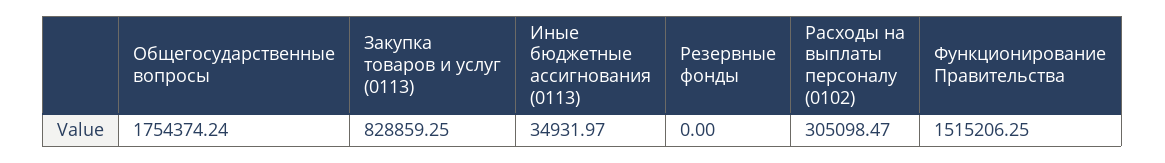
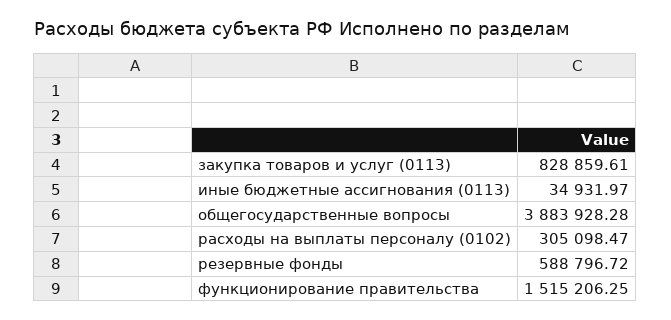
Общегосударственные вопросы: 1754374.24 -> 3883928.28
Закупка товаров и услуг (0113): 828859.25 -> 828859.61
Резервные фонды: 0 -> 588796.72

